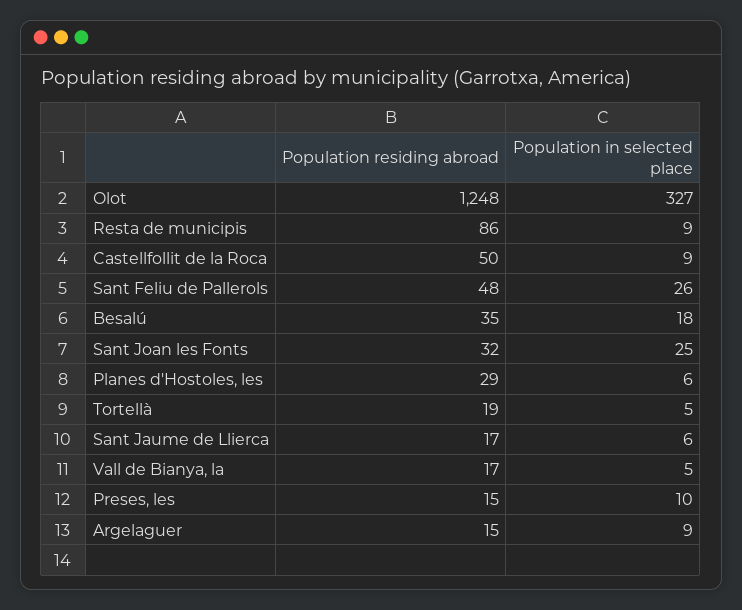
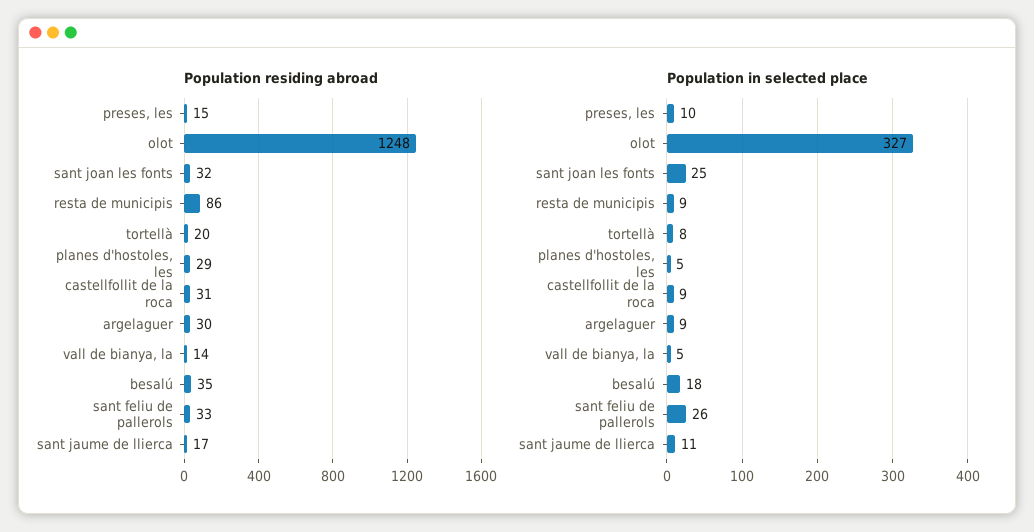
Population residing abroad, Castellfollit de la Roca: 50 -> 31
Population residing abroad, Sant Feliu de Pallerols: 48 -> 33
Population in selected place, Planes d'Hostoles, les: 6 -> 5
Population residing abroad, Tortellà: 19 -> 20
Population in selected place, Tortellà: 5 -> 8
Population in selected place, Sant Jaume de Llierca: 6 -> 11
Population residing abroad, Vall de Bianya, la: 17 -> 14
Population residing abroad, Argelaguer: 15 -> 30

